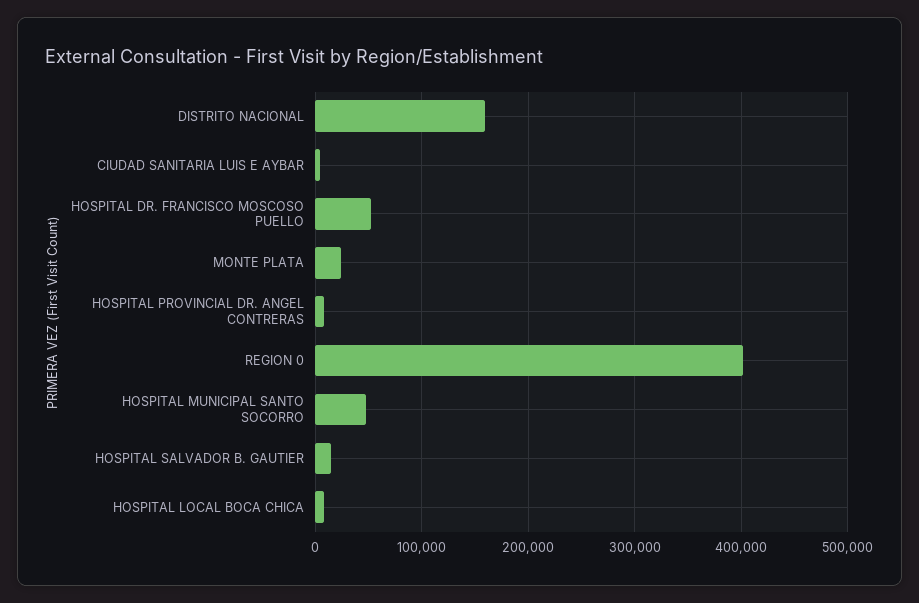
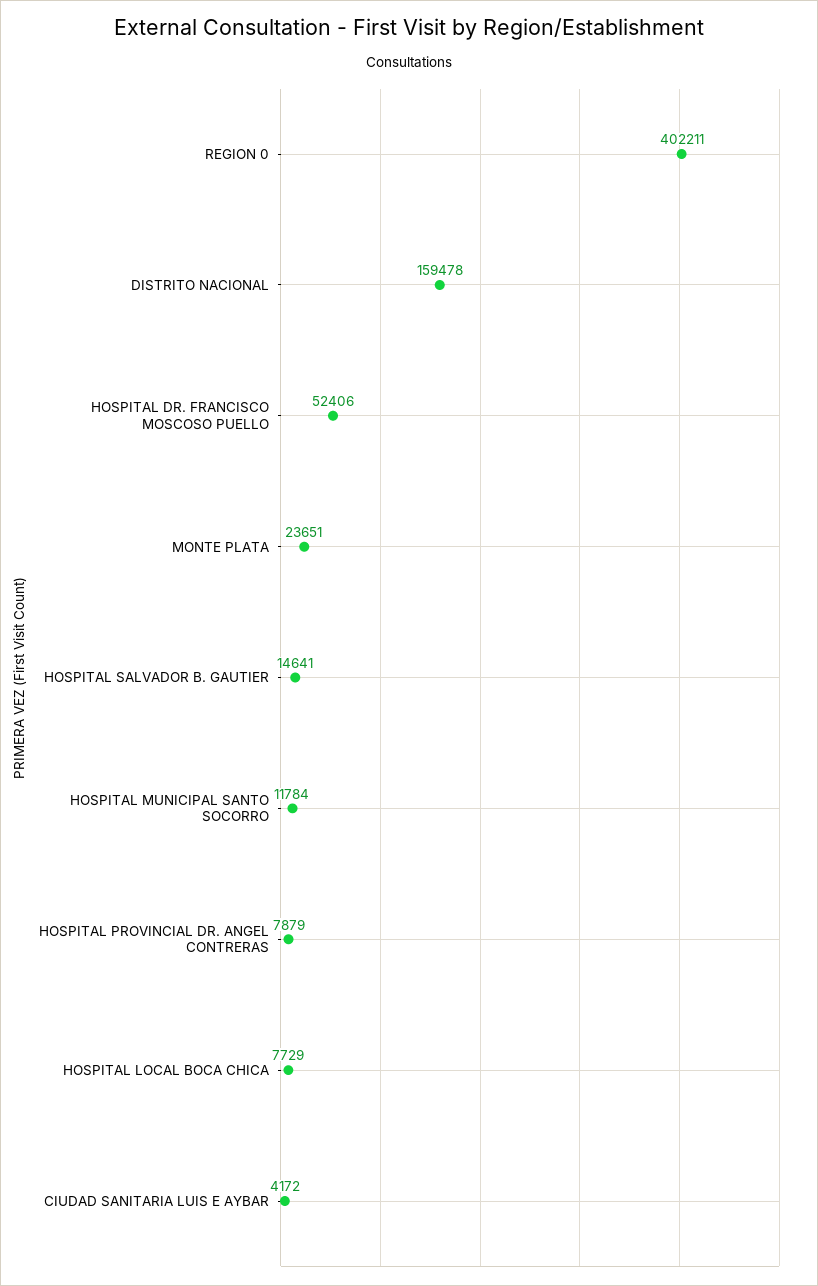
HOSPITAL MUNICIPAL SANTO SOCORRO: 50000 -> 11784

